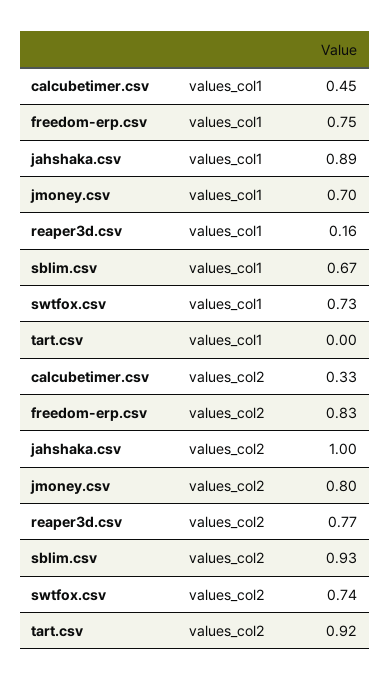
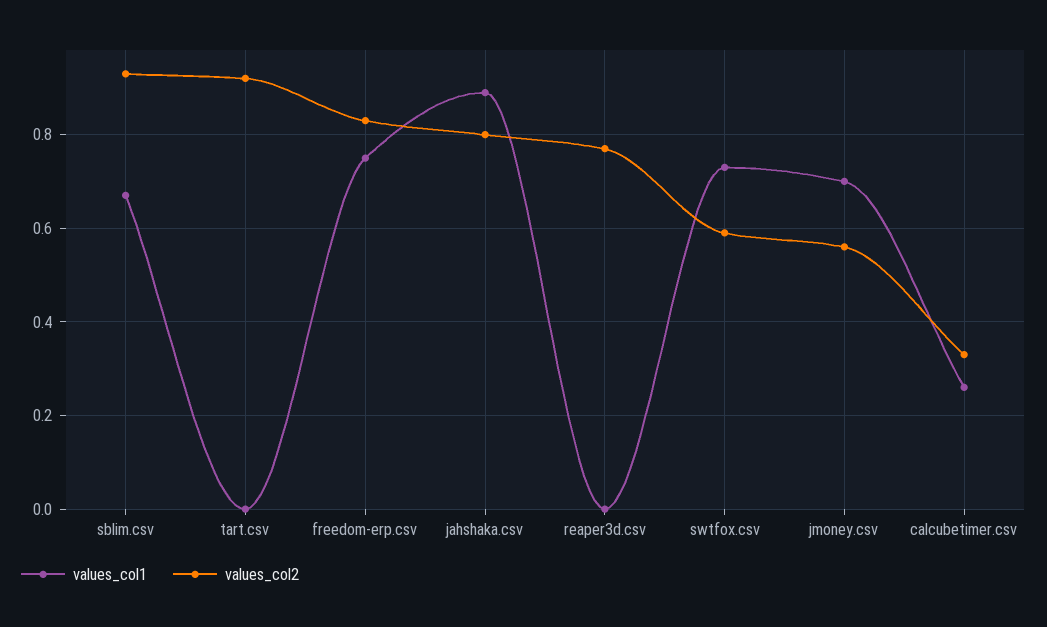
values_col1, calcubetimer.csv: 0.45 -> 0.25
values_col1, reaper3d.csv: 0.16 -> 0
values_col2, jahshaka.csv: 1 -> 0.8
values_col2, jmoney.csv: 0.8 -> 0.55
values_col2, swtfox.csv: 0.74 -> 0.6

